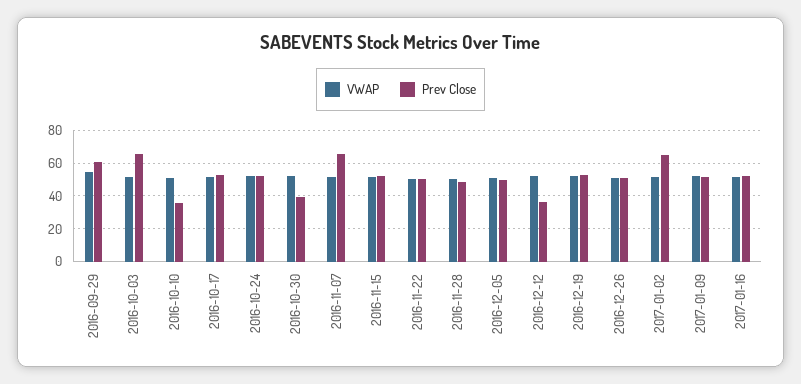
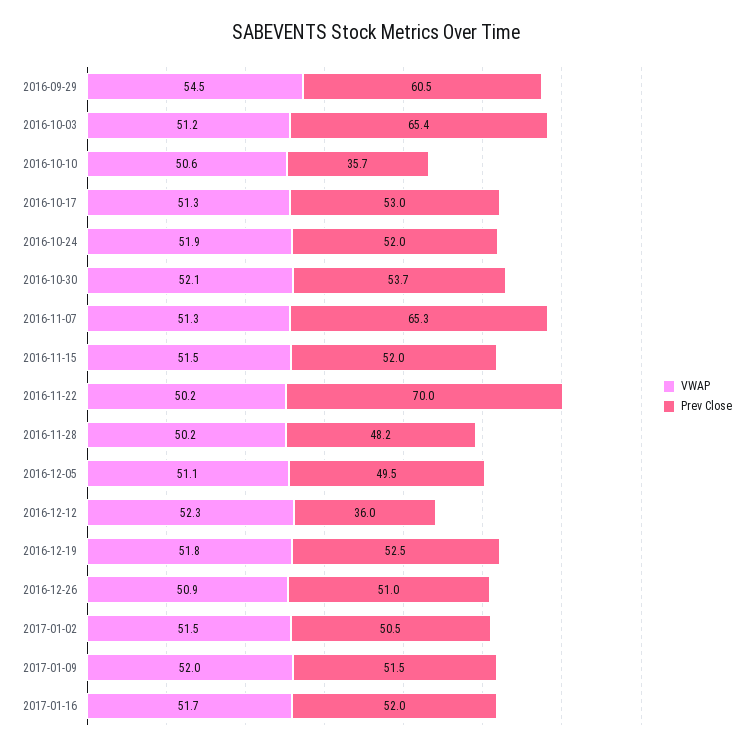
Prev Close, 2016-10-30: 40 -> 53.7
Prev Close, 2016-11-22: 50 -> 70
Prev Close, 2017-01-02: 65 -> 50.5

